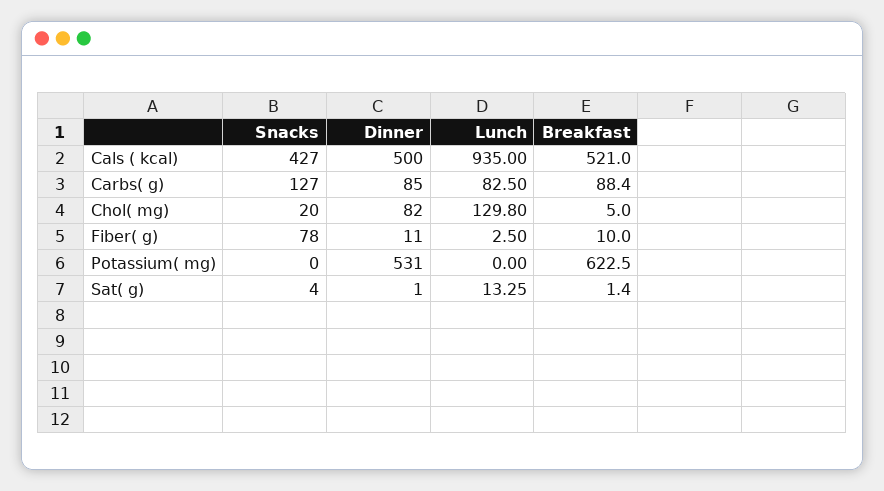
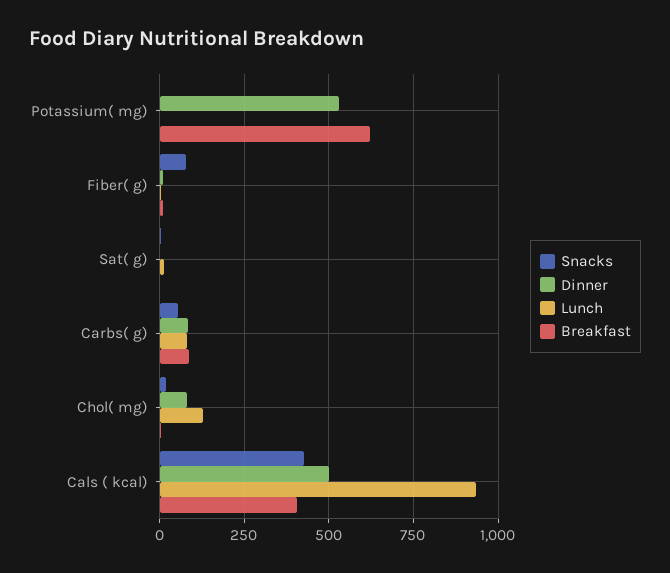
Breakfast, Cals ( kcal): 521 -> 400
Snacks, Carbs( g): 127 -> 50

